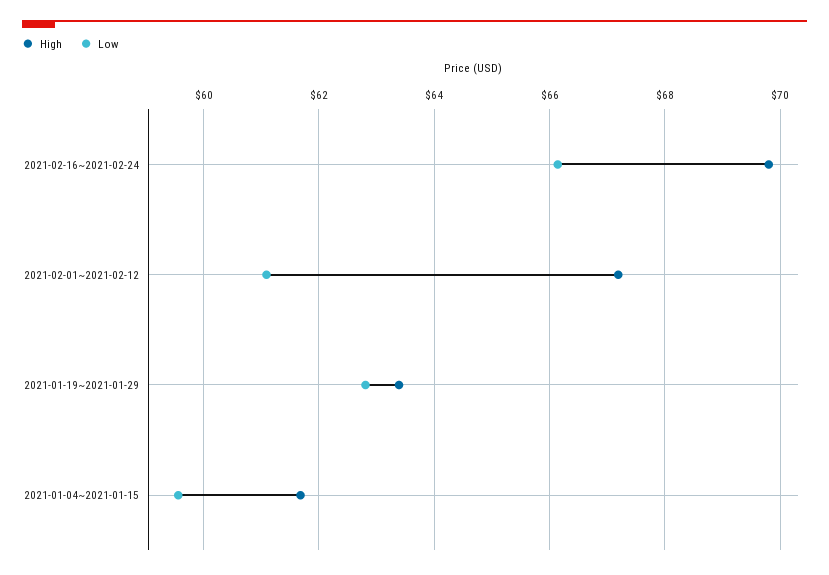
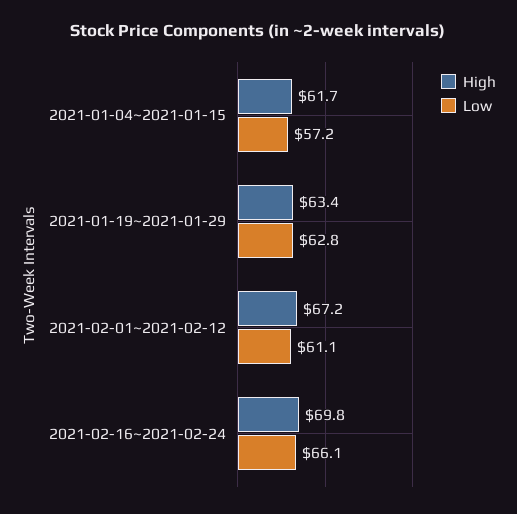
Low, 2021-01-04~2021-01-15: 59.6 -> 57.2

